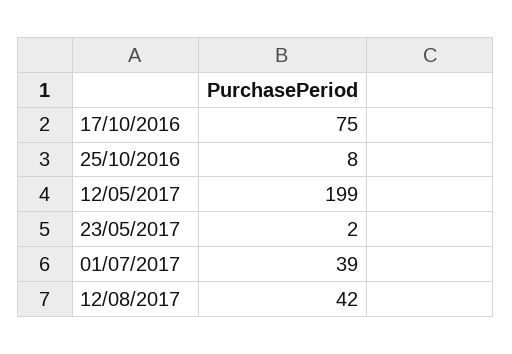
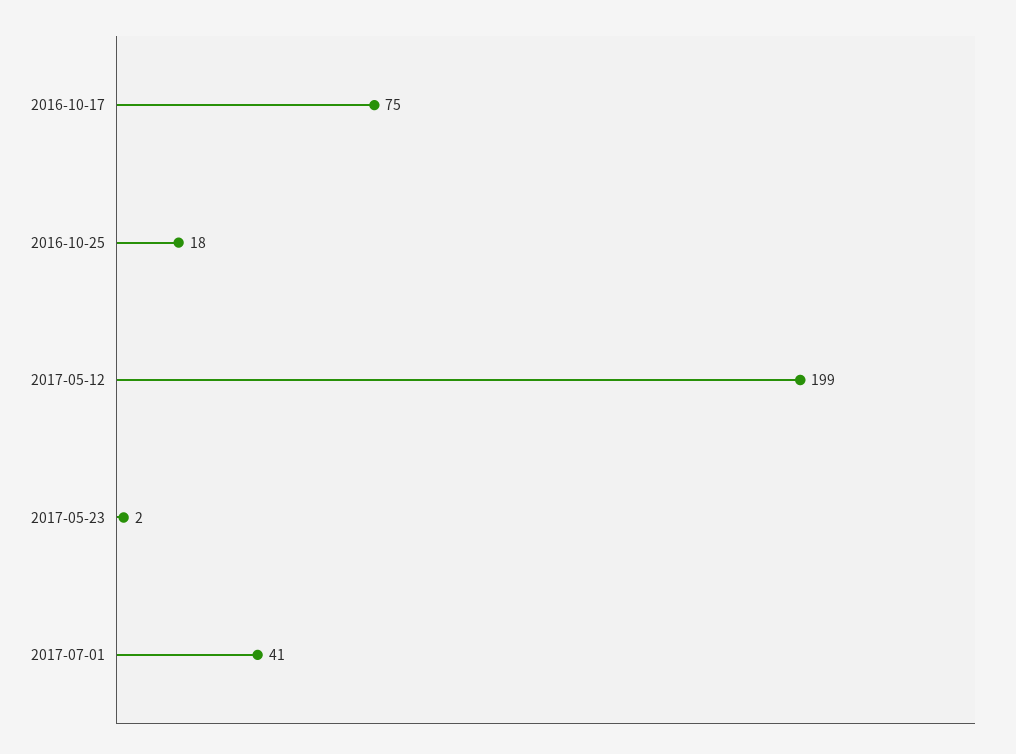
25/10/2016: 8 -> 18
01/07/2017: 39 -> 41
12/08/2017: 42 -> none

